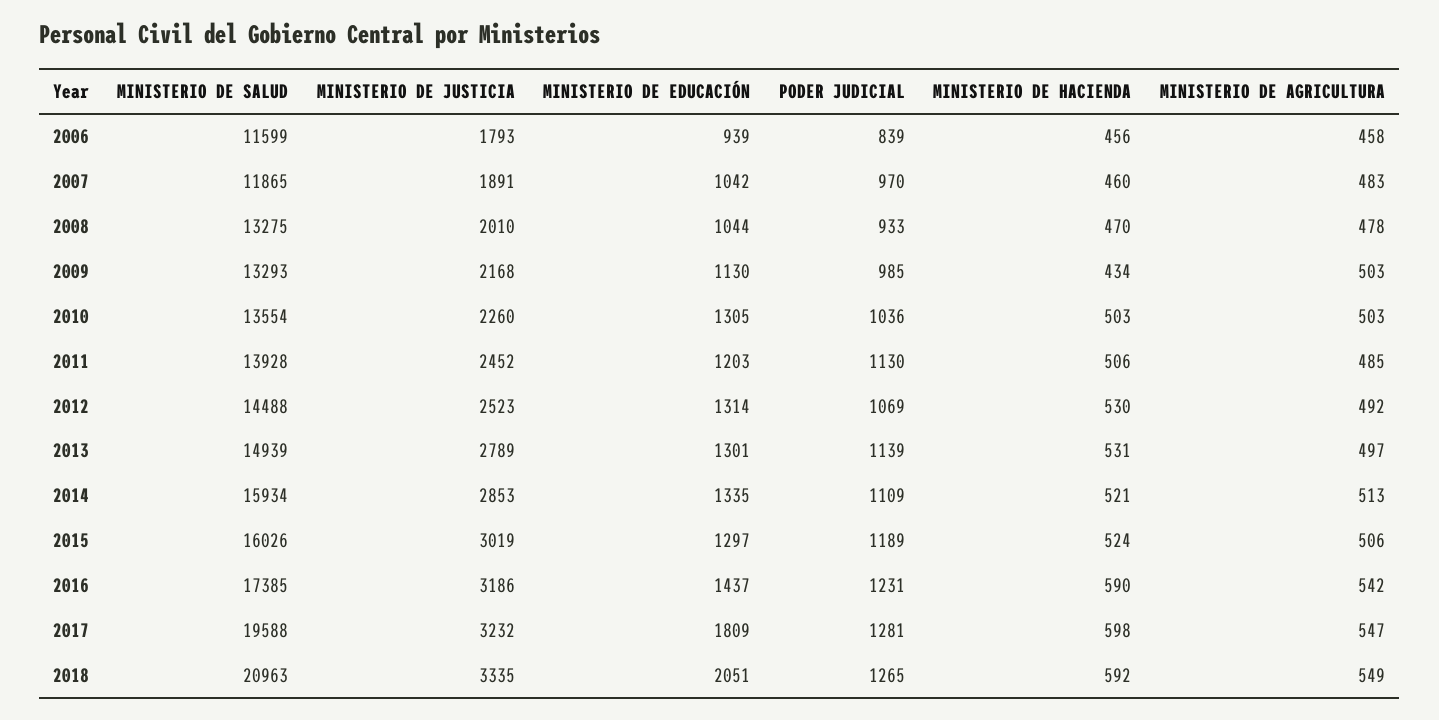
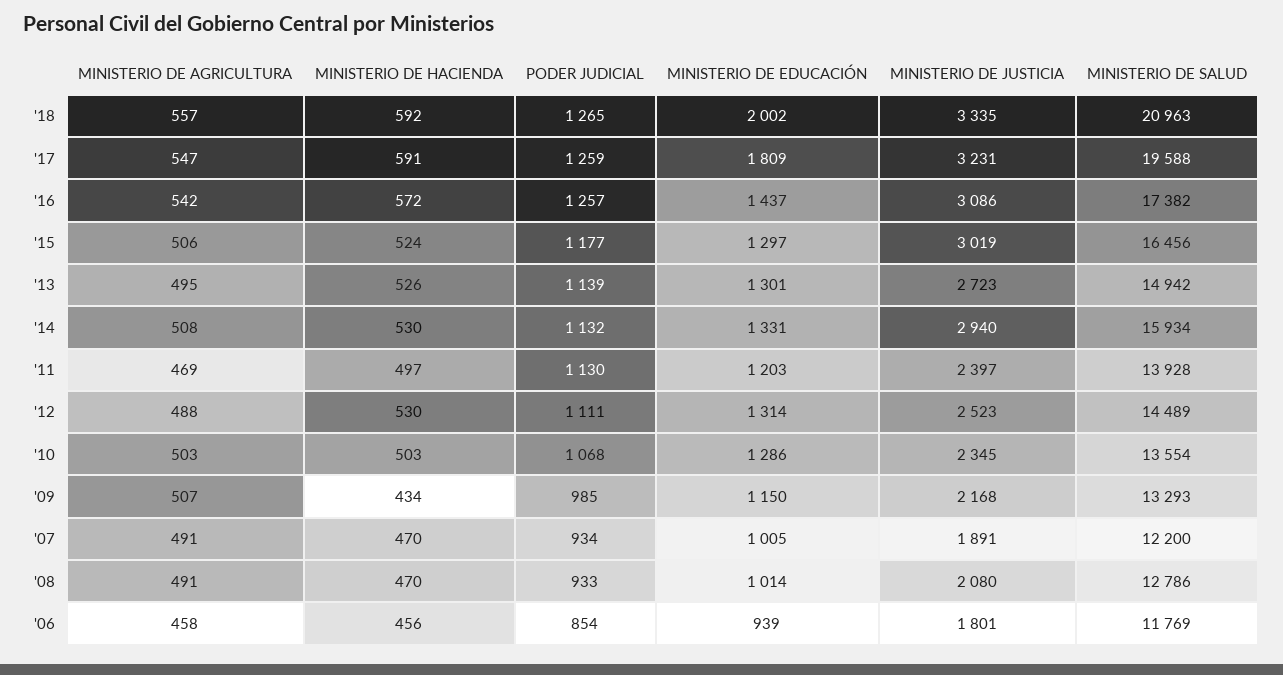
MINISTERIO DE SALUD, 2006: 11599 -> 11769
MINISTERIO DE JUSTICIA, 2006: 1793 -> 1801
PODER JUDICIAL, 2006: 839 -> 854
MINISTERIO DE SALUD, 2007: 11865 -> 12200
MINISTERIO DE EDUCACIÓN, 2007: 1042 -> 1005
PODER JUDICIAL, 2007: 970 -> 934
MINISTERIO DE HACIENDA, 2007: 460 -> 470
MINISTERIO DE AGRICULTURA, 2007: 483 -> 491
MINISTERIO DE SALUD, 2008: 13275 -> 12786
MINISTERIO DE JUSTICIA, 2008: 2010 -> 2080
MINISTERIO DE EDUCACIÓN, 2008: 1044 -> 1014
MINISTERIO DE AGRICULTURA, 2008: 478 -> 491
MINISTERIO DE EDUCACIÓN, 2009: 1130 -> 1150
MINISTERIO DE AGRICULTURA, 2009: 503 -> 507
MINISTERIO DE JUSTICIA, 2010: 2260 -> 2345
MINISTERIO DE EDUCACIÓN, 2010: 1305 -> 1286
PODER JUDICIAL, 2010: 1036 -> 1068
MINISTERIO DE JUSTICIA, 2011: 2452 -> 2397
MINISTERIO DE HACIENDA, 2011: 506 -> 497
MINISTERIO DE AGRICULTURA, 2011: 485 -> 469
MINISTERIO DE SALUD, 2012: 14488 -> 14489
PODER JUDICIAL, 2012: 1069 -> 1111
MINISTERIO DE AGRICULTURA, 2012: 492 -> 488
MINISTERIO DE SALUD, 2013: 14939 -> 14942
MINISTERIO DE JUSTICIA, 2013: 2789 -> 2723
MINISTERIO DE HACIENDA, 2013: 531 -> 526
MINISTERIO DE AGRICULTURA, 2013: 497 -> 495
MINISTERIO DE JUSTICIA, 2014: 2853 -> 2940
MINISTERIO DE EDUCACIÓN, 2014: 1335 -> 1331
PODER JUDICIAL, 2014: 1109 -> 1132
MINISTERIO DE HACIENDA, 2014: 521 -> 530
MINISTERIO DE AGRICULTURA, 2014: 513 -> 508
MINISTERIO DE SALUD, 2015: 16026 -> 16456
PODER JUDICIAL, 2015: 1189 -> 1177
MINISTERIO DE SALUD, 2016: 17385 -> 17382
MINISTERIO DE JUSTICIA, 2016: 3186 -> 3086
PODER JUDICIAL, 2016: 1231 -> 1257
MINISTERIO DE HACIENDA, 2016: 590 -> 572
MINISTERIO DE JUSTICIA, 2017: 3232 -> 3231
PODER JUDICIAL, 2017: 1281 -> 1259
MINISTERIO DE HACIENDA, 2017: 598 -> 591
MINISTERIO DE EDUCACIÓN, 2018: 2051 -> 2002
MINISTERIO DE AGRICULTURA, 2018: 549 -> 557

